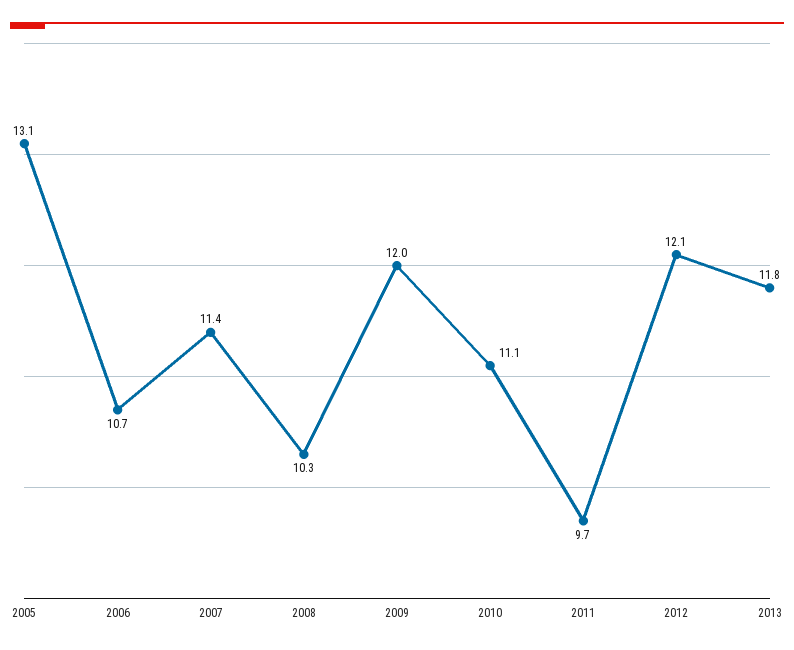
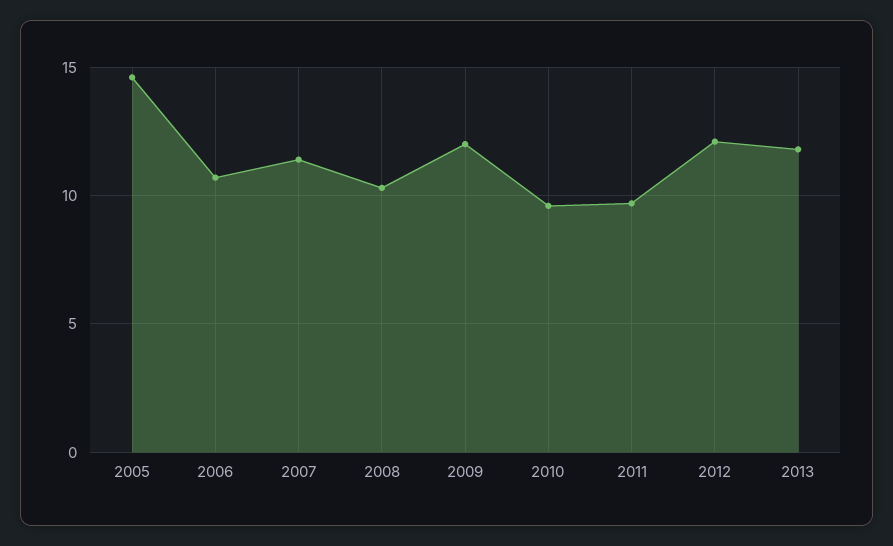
2005: 13.1 -> 14.5
2010: 11.1 -> 9.5

